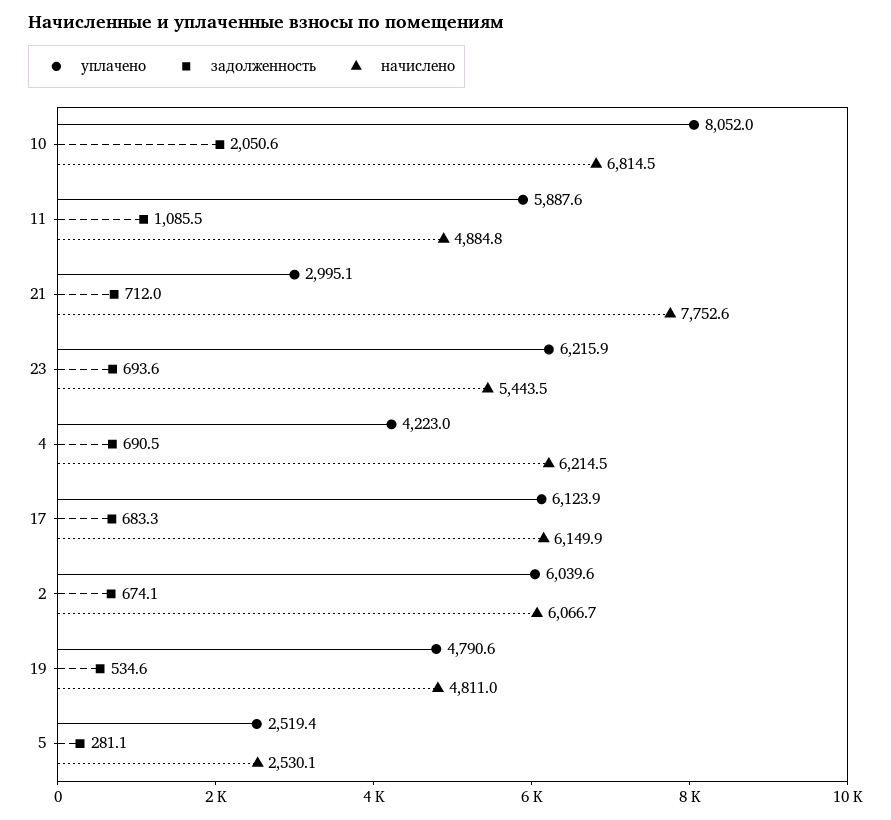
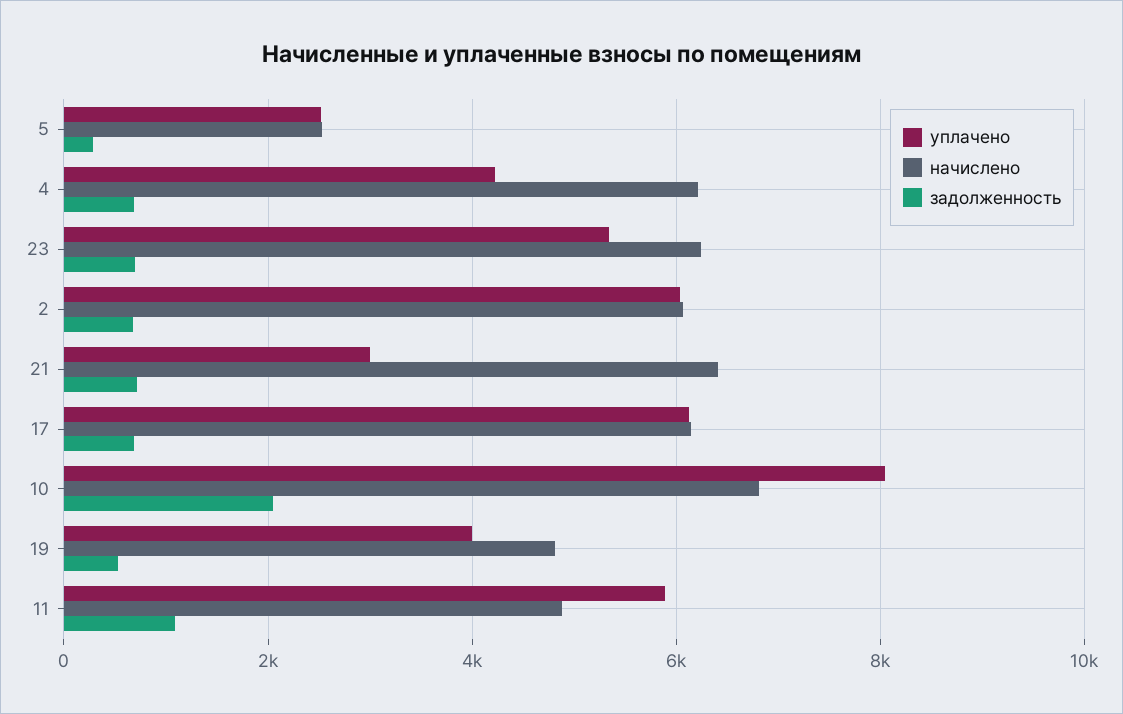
начислено, 21: 7752.6 -> 6400
уплачено, 23: 6215.9 -> 5400
начислено, 23: 5443.5 -> 6200
уплачено, 19: 4790.6 -> 4000

